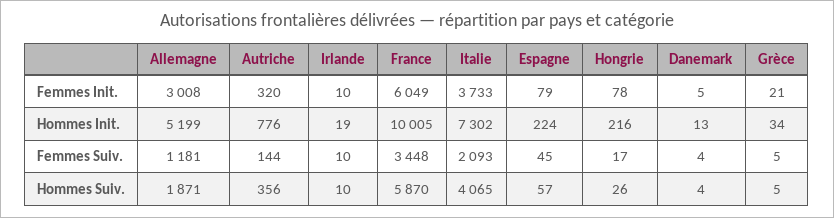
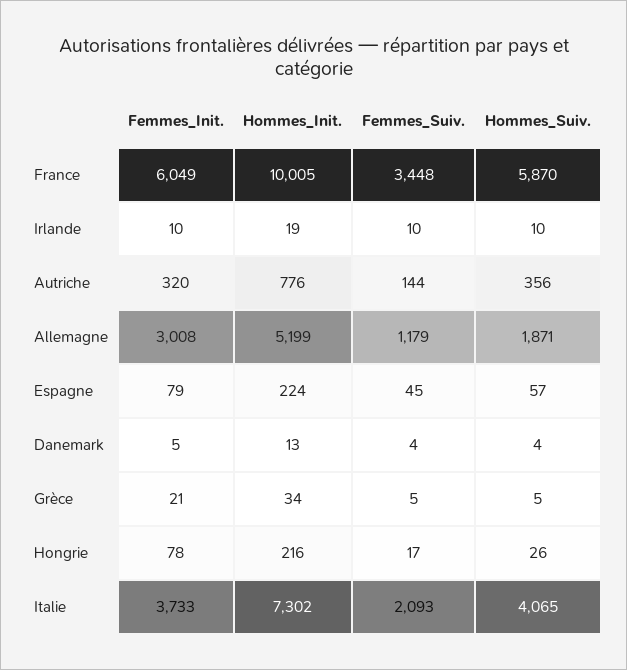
Allemagne, Femmes Suiv.: 1181 -> 1179

